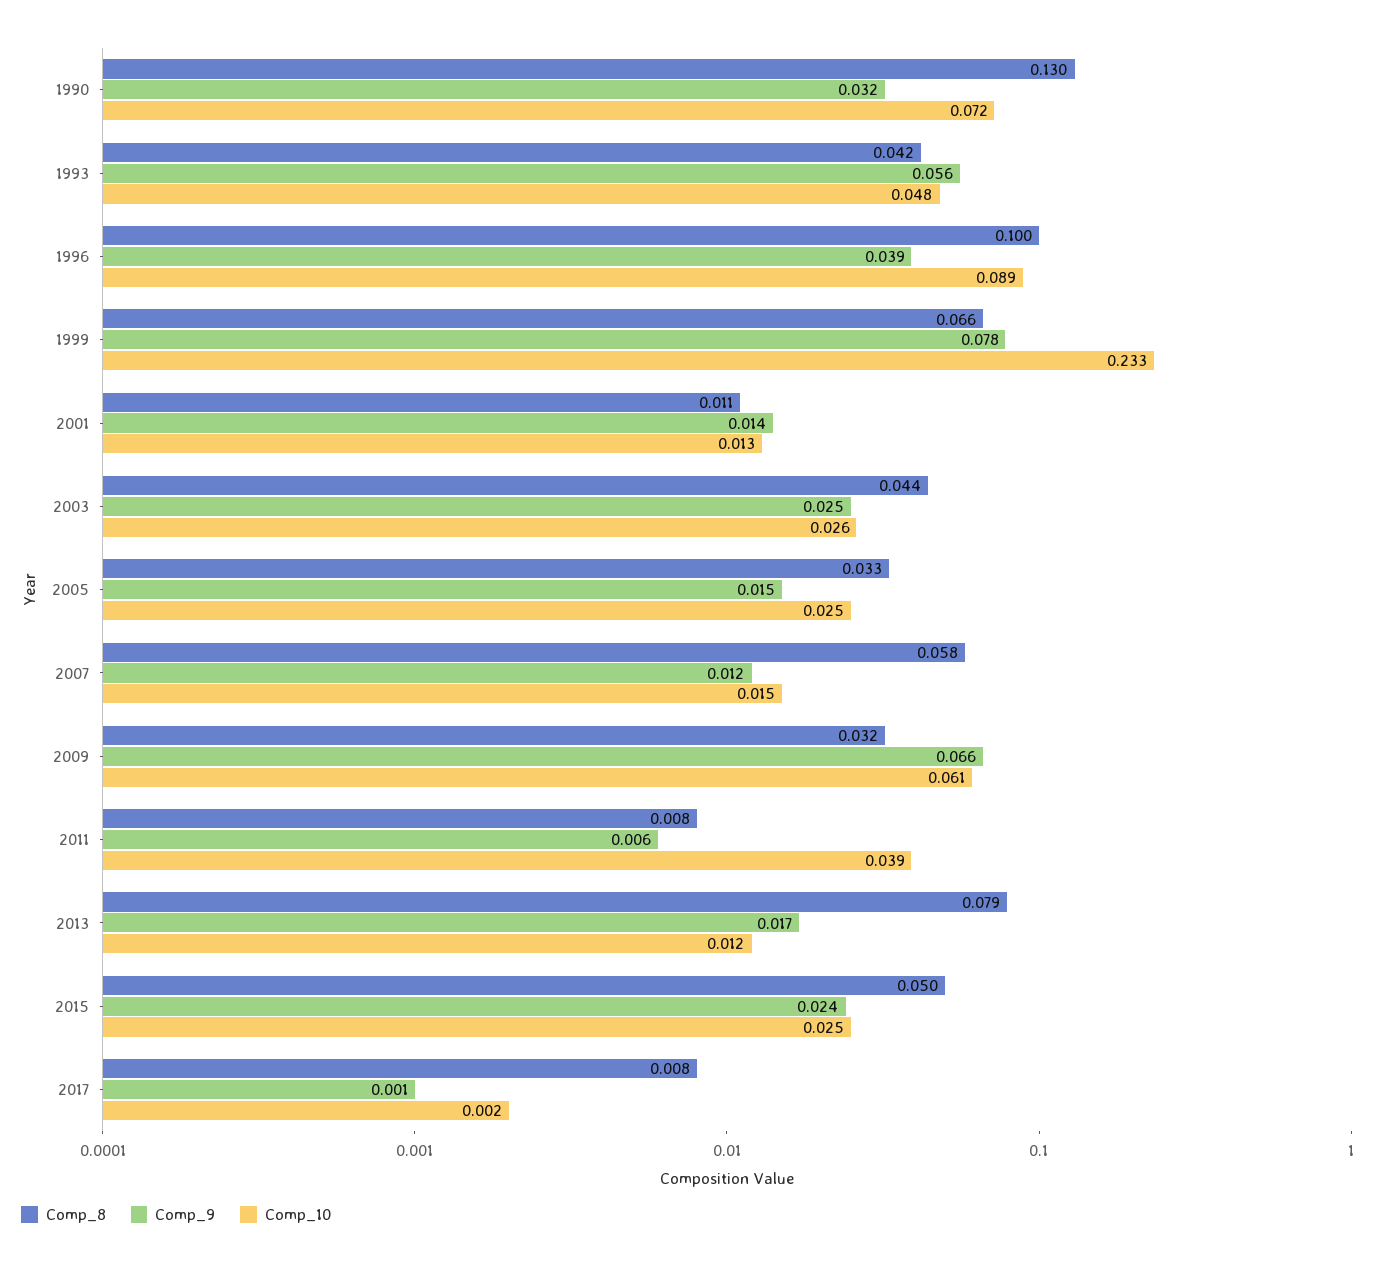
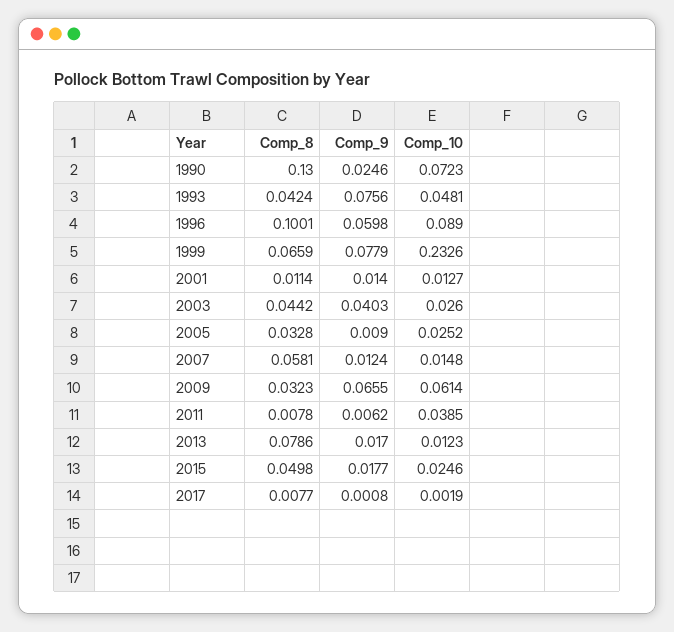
Comp_9, 1990: 0.032 -> 0.0246
Comp_9, 1993: 0.056 -> 0.0756
Comp_9, 1996: 0.039 -> 0.0598
Comp_9, 2003: 0.025 -> 0.0403
Comp_9, 2005: 0.015 -> 0.009
Comp_9, 2015: 0.024 -> 0.0177

